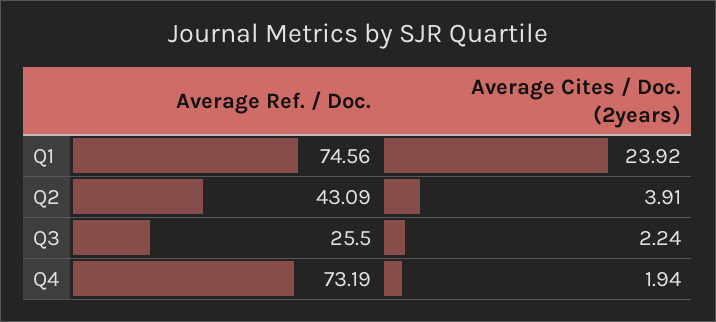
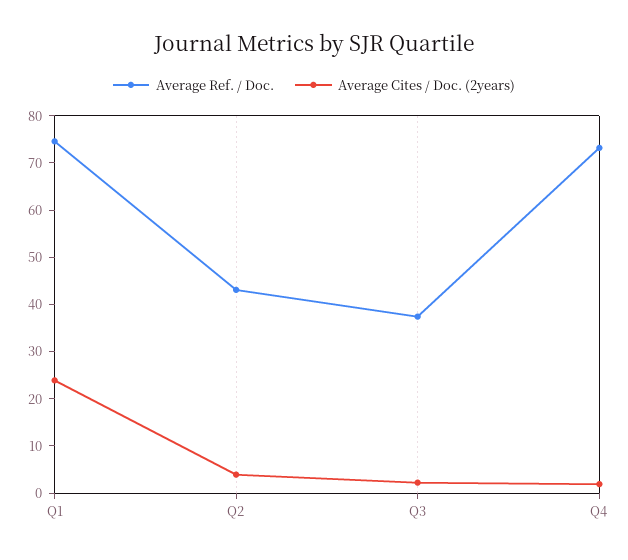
Average Ref. / Doc., Q3: 25.5 -> 38

